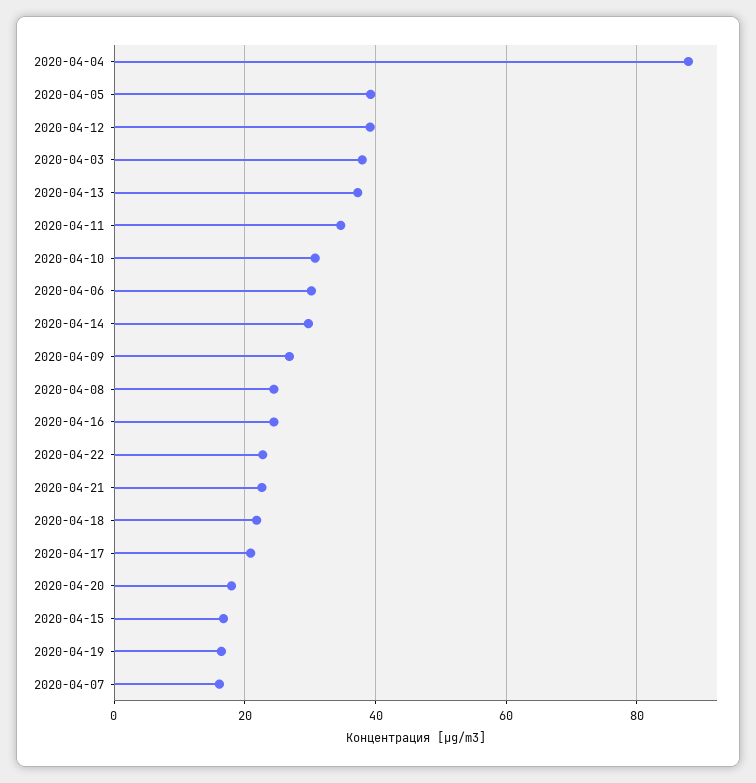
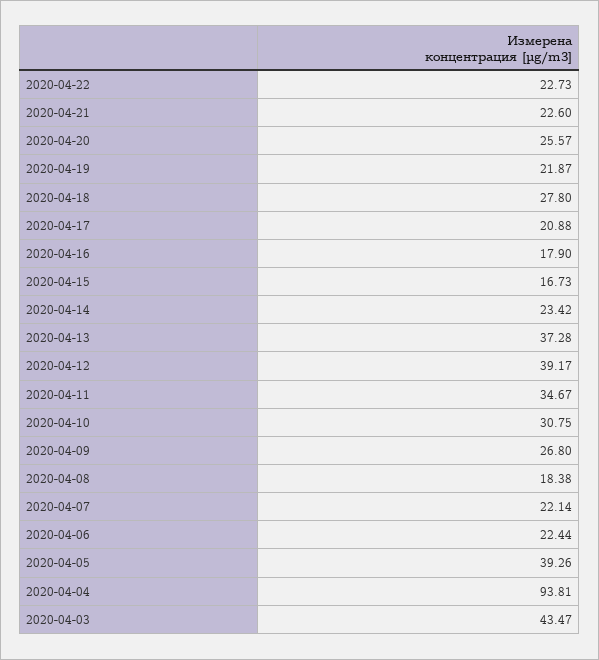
2020-04-04: 88 -> 93.81
2020-04-03: 38 -> 43.47
2020-04-06: 30 -> 22.44
2020-04-14: 30 -> 23.42
2020-04-08: 24 -> 18.38
2020-04-16: 24 -> 17.9
2020-04-18: 22 -> 27.8
2020-04-20: 18 -> 25.57
2020-04-19: 16 -> 21.87
2020-04-07: 16 -> 22.14

